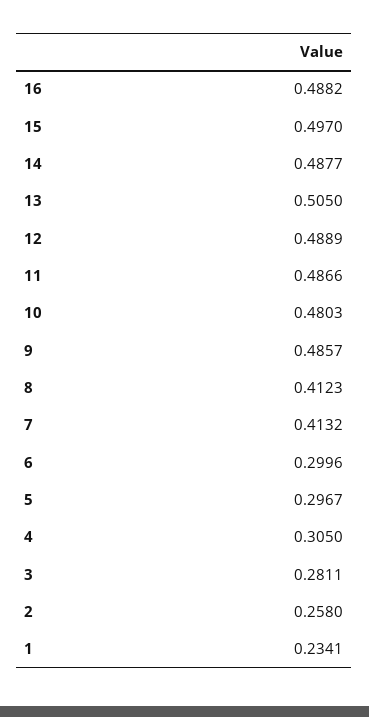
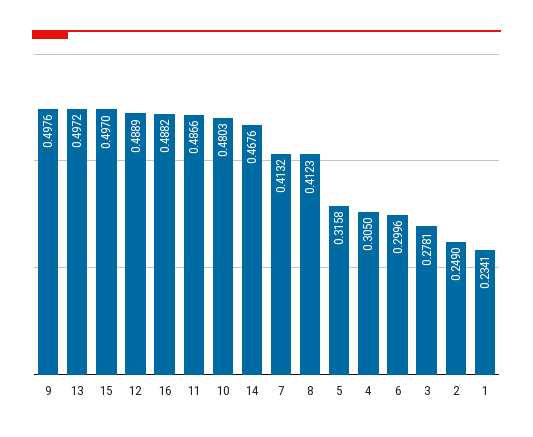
14: 0.4877 -> 0.4676
13: 0.505 -> 0.4972
9: 0.4857 -> 0.4976
5: 0.2967 -> 0.3158
3: 0.2811 -> 0.2781
2: 0.258 -> 0.249

